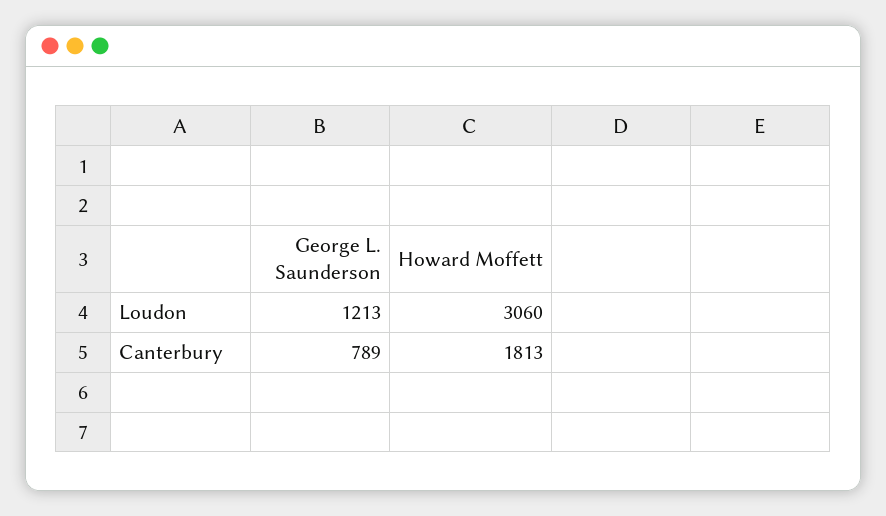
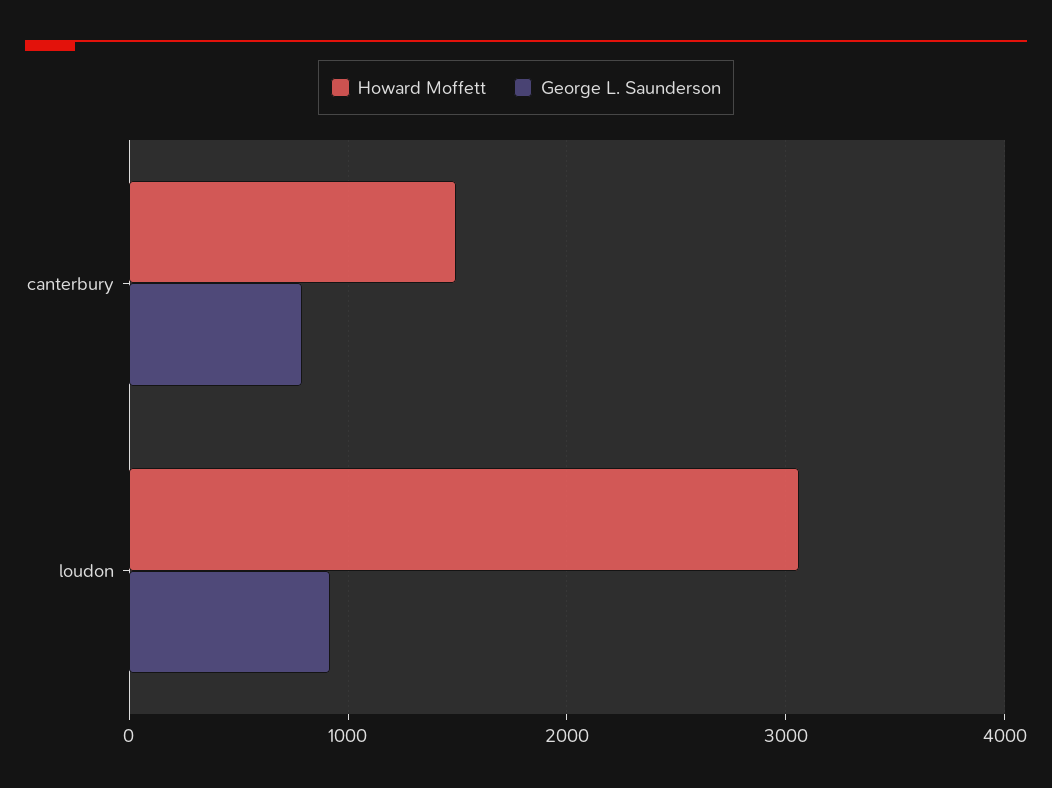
George L. Saunderson, Loudon: 1213 -> 900
Howard Moffett, Canterbury: 1813 -> 1500

